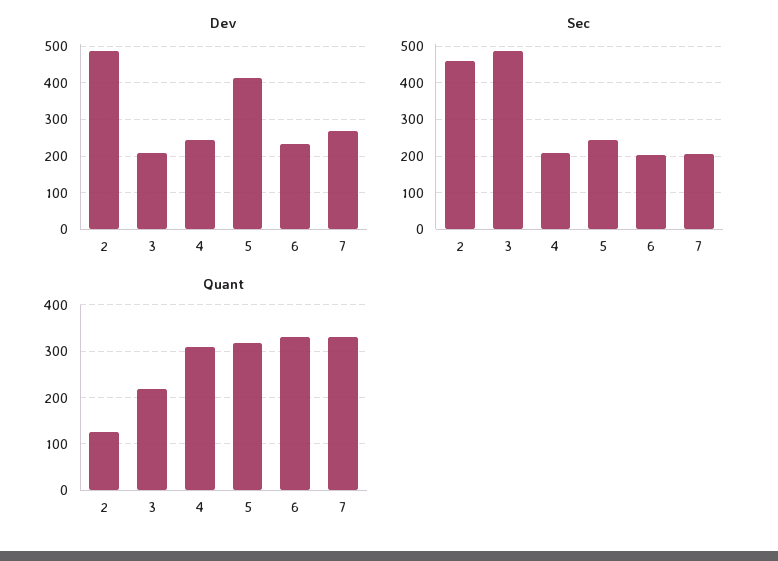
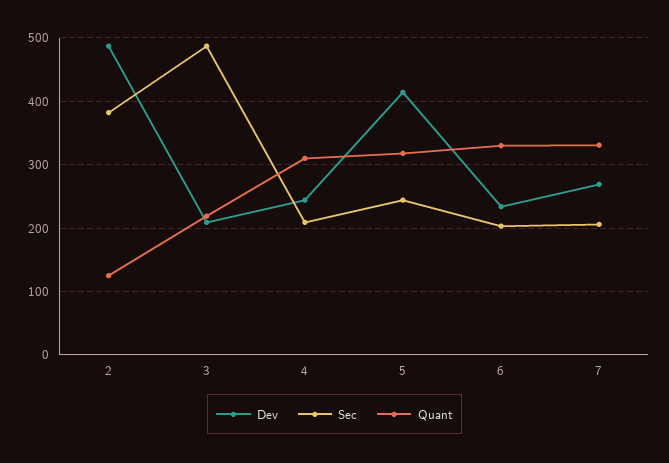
Sec, 2: 460 -> 380

